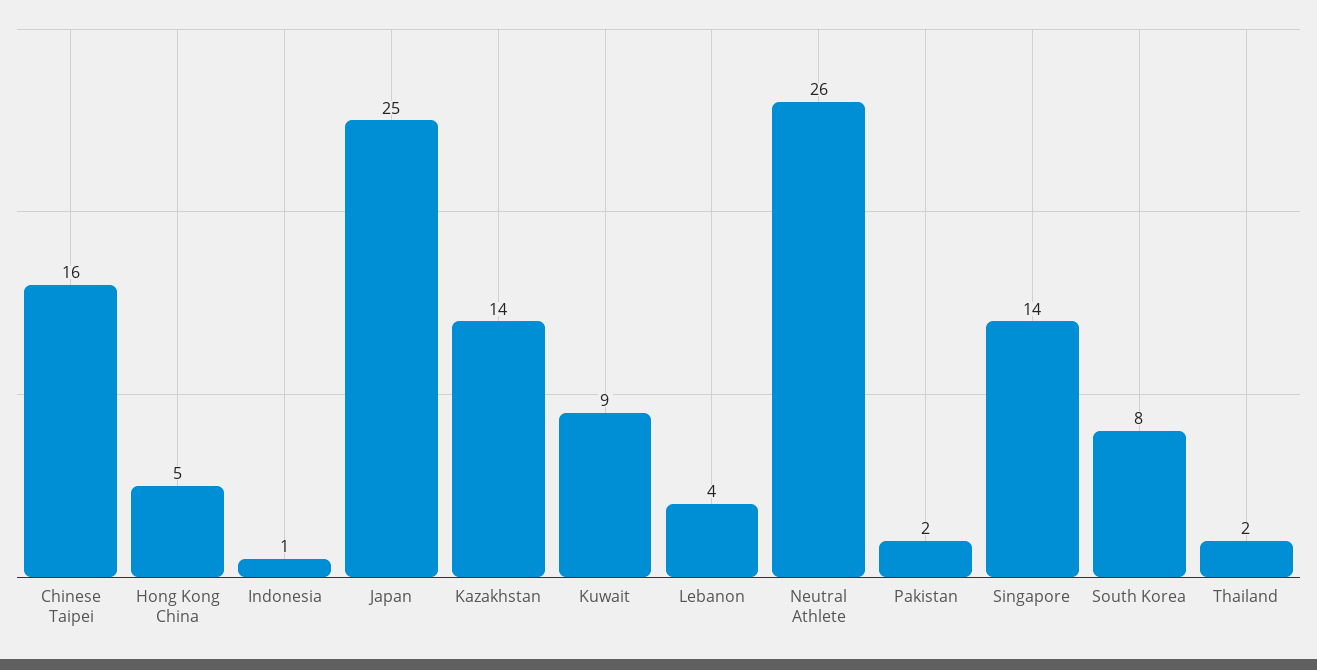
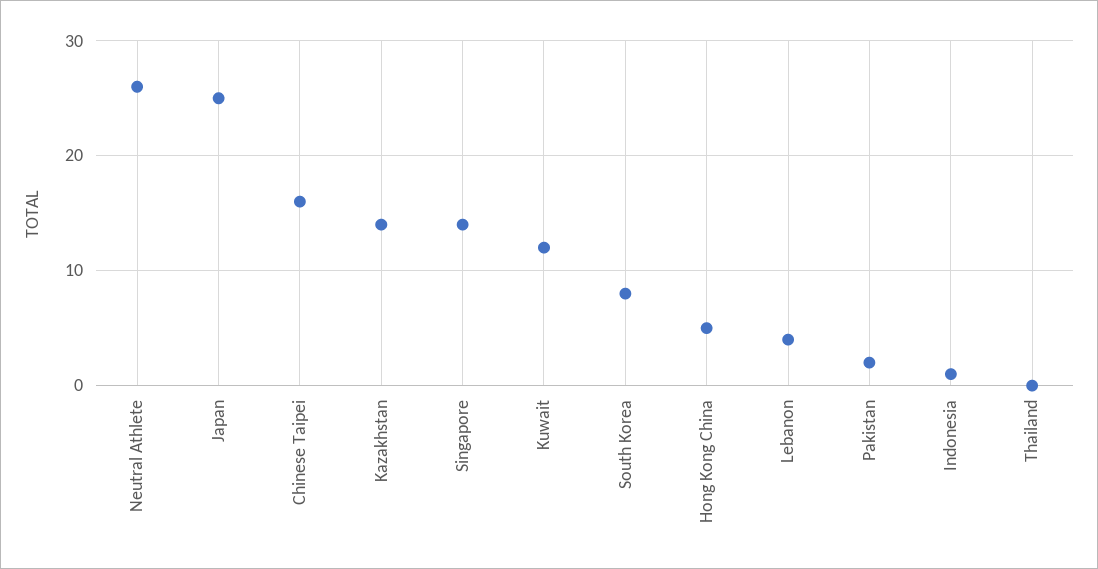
Kuwait: 9 -> 12
Thailand: 2 -> 0

